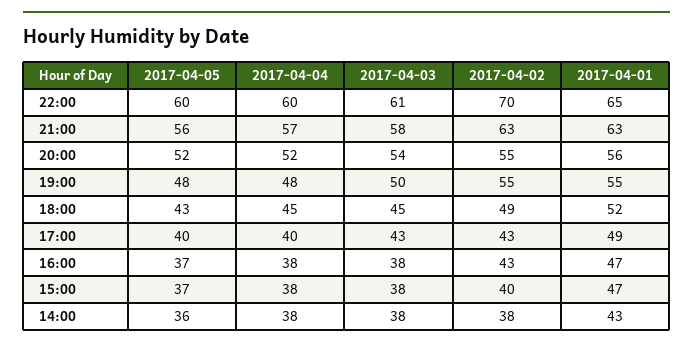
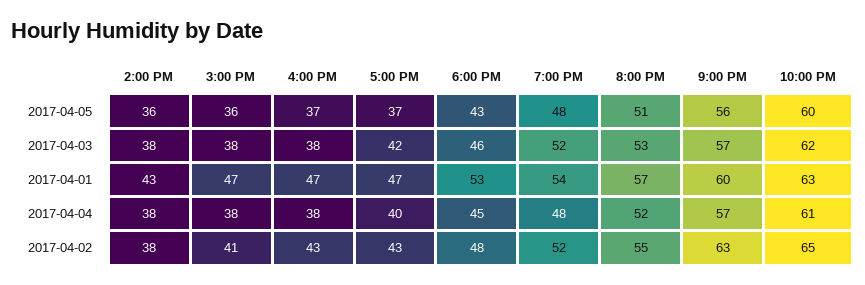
2017-04-04, 22:00: 60 -> 61
2017-04-03, 22:00: 61 -> 62
2017-04-02, 22:00: 70 -> 65
2017-04-01, 22:00: 65 -> 63
2017-04-03, 21:00: 58 -> 57
2017-04-01, 21:00: 63 -> 60
2017-04-05, 20:00: 52 -> 51
2017-04-03, 20:00: 54 -> 53
2017-04-01, 20:00: 56 -> 57
2017-04-03, 19:00: 50 -> 52
2017-04-02, 19:00: 55 -> 52
2017-04-01, 19:00: 55 -> 54
2017-04-03, 18:00: 45 -> 46
2017-04-02, 18:00: 49 -> 48
2017-04-01, 18:00: 52 -> 53
2017-04-05, 17:00: 40 -> 37
2017-04-03, 17:00: 43 -> 42
2017-04-01, 17:00: 49 -> 47
2017-04-05, 15:00: 37 -> 36
2017-04-02, 15:00: 40 -> 41

